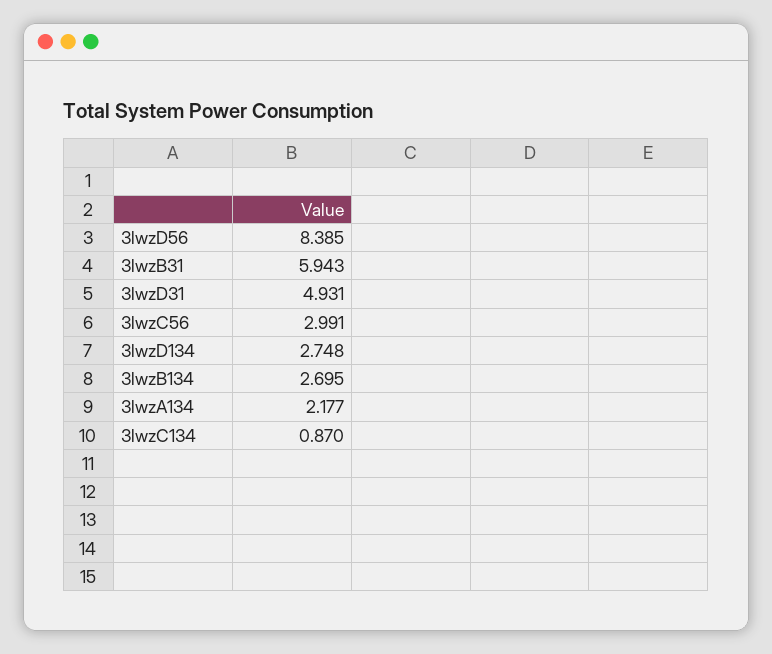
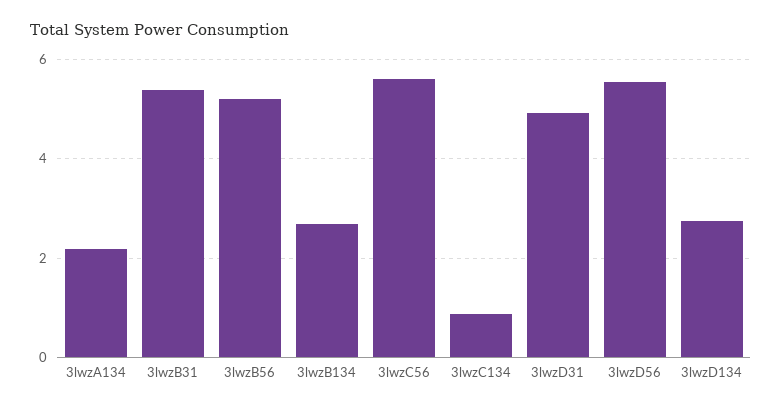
3lwzD56: 8.385 -> 5.6
3lwzB31: 5.943 -> 5.4
3lwzC56: 2.991 -> 5.6
3lwzB56: none -> 5.2

